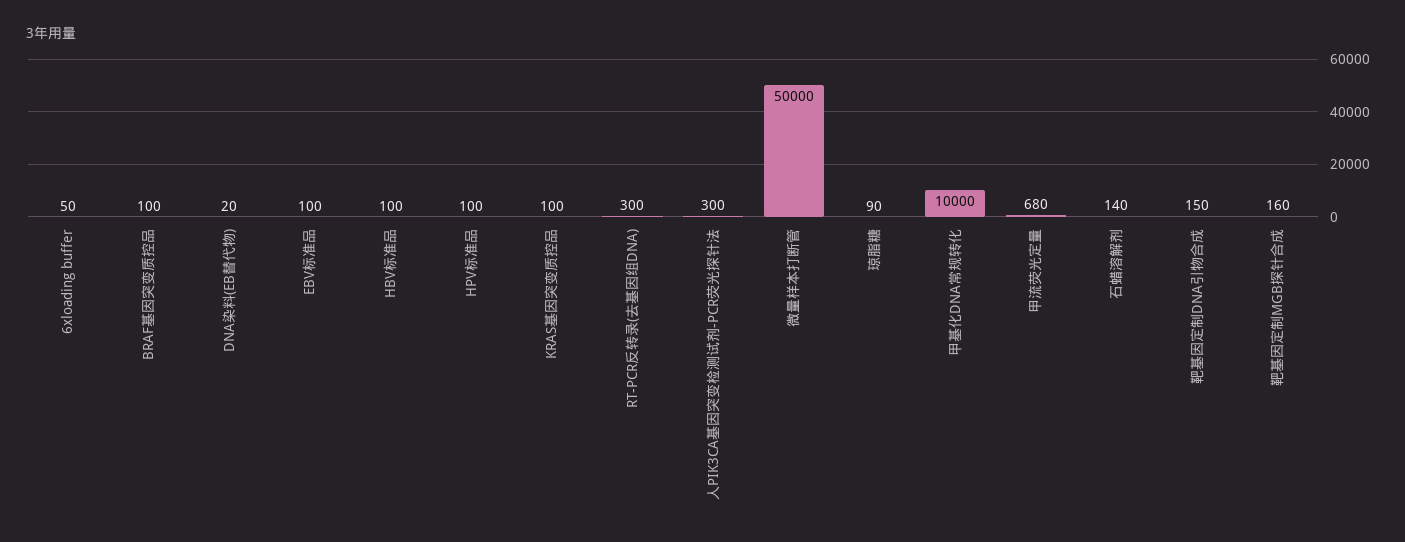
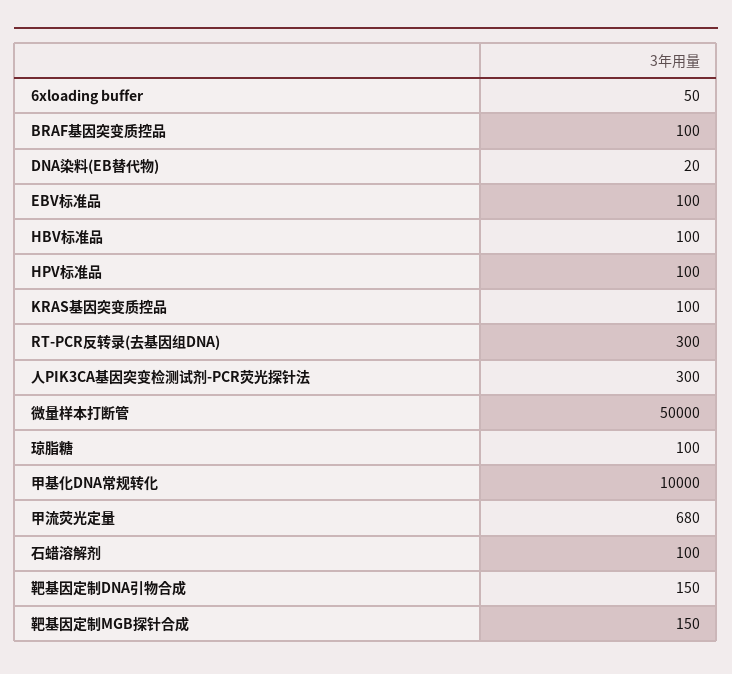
琼脂糖: 90 -> 100
石蜡溶解剂: 140 -> 100
靶基因定制MGB探针合成: 160 -> 150

